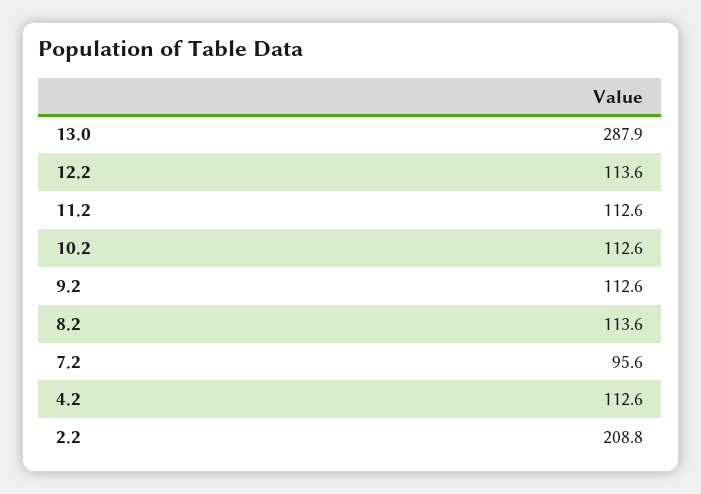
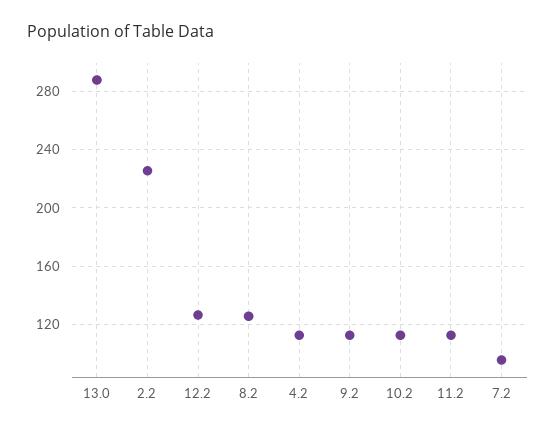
12.2: 113.6 -> 125
8.2: 113.6 -> 125
2.2: 208.8 -> 225

